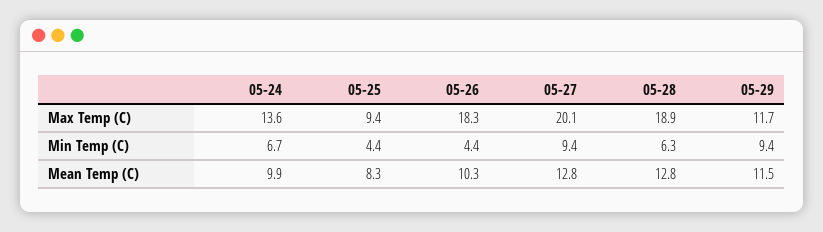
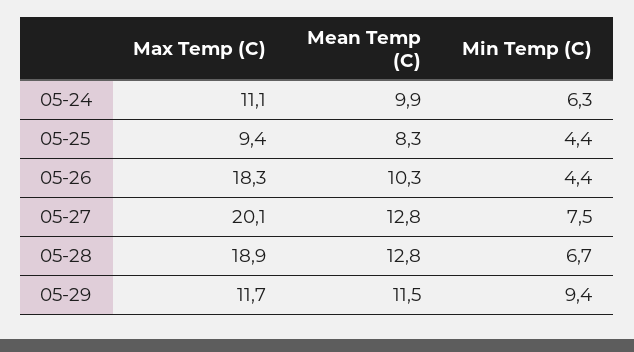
05-24, Max Temp (C): 13.6 -> 11.1
05-24, Min Temp (C): 6.7 -> 6.3
05-27, Min Temp (C): 9.4 -> 7.5
05-28, Min Temp (C): 6.3 -> 6.7

